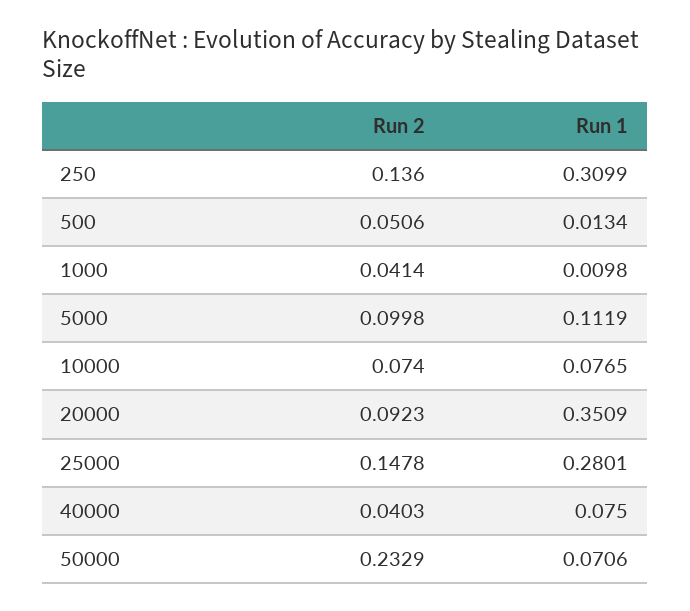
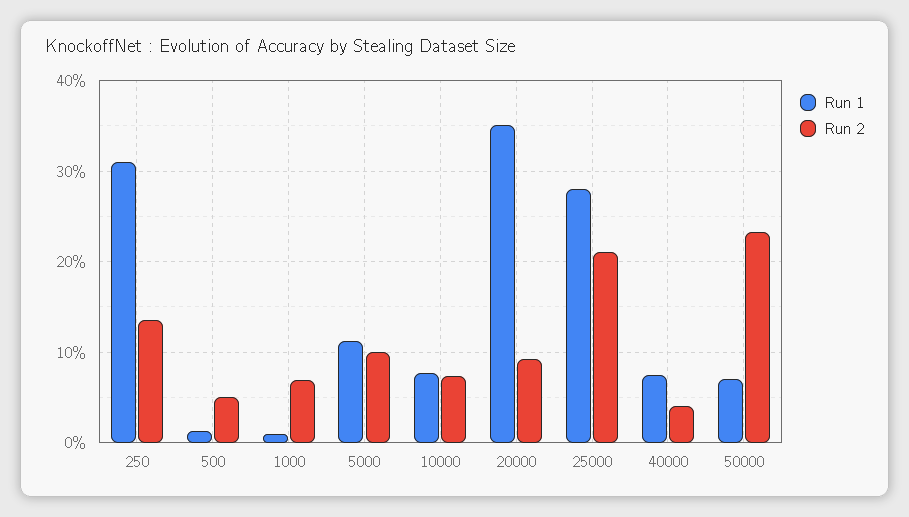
Run 2, 1000: 0.0414 -> 0.07
Run 2, 25000: 0.1478 -> 0.21

